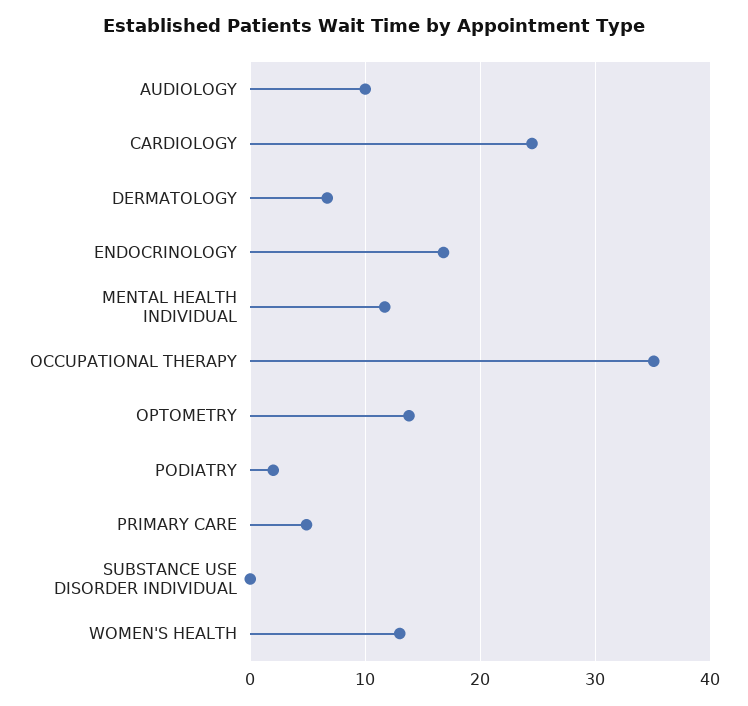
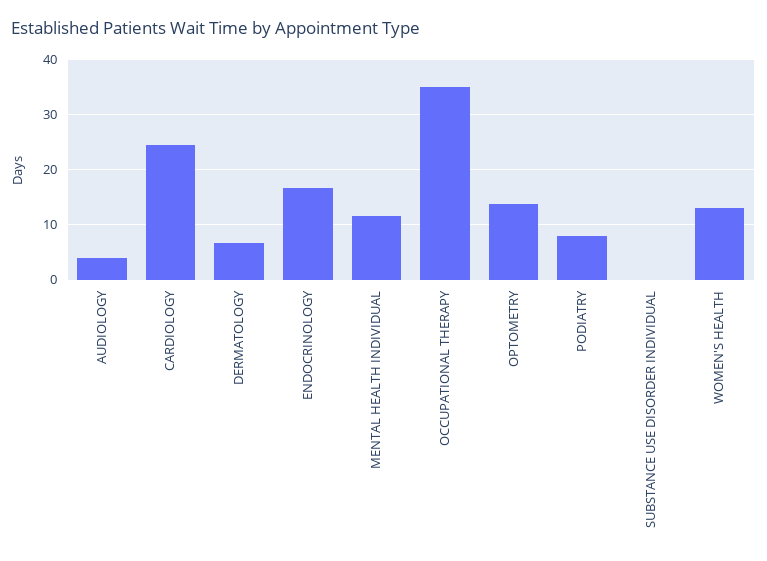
AUDIOLOGY: 10 -> 4
PODIATRY: 2 -> 8
PRIMARY CARE: 5 -> none

